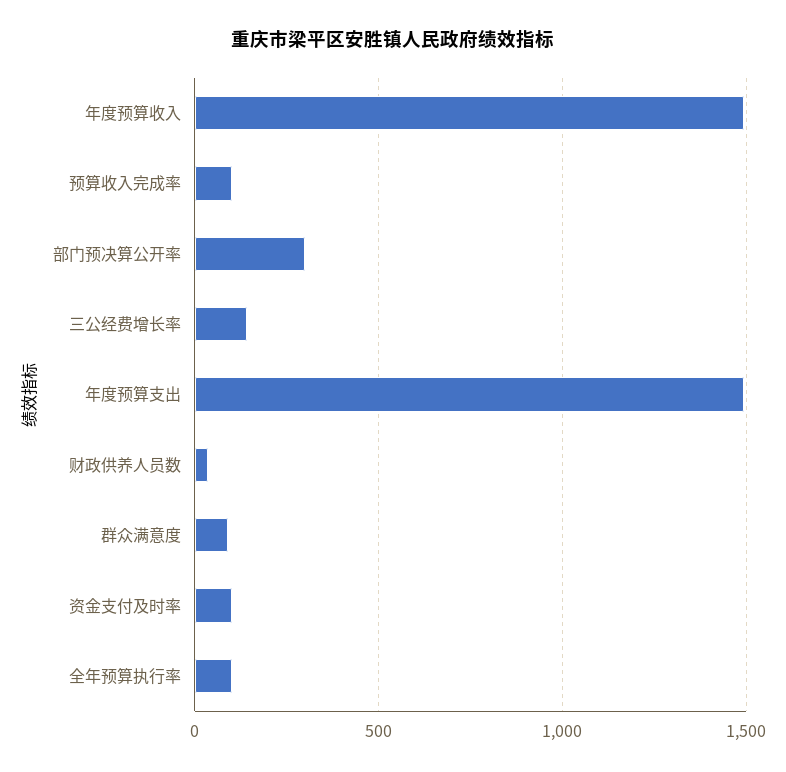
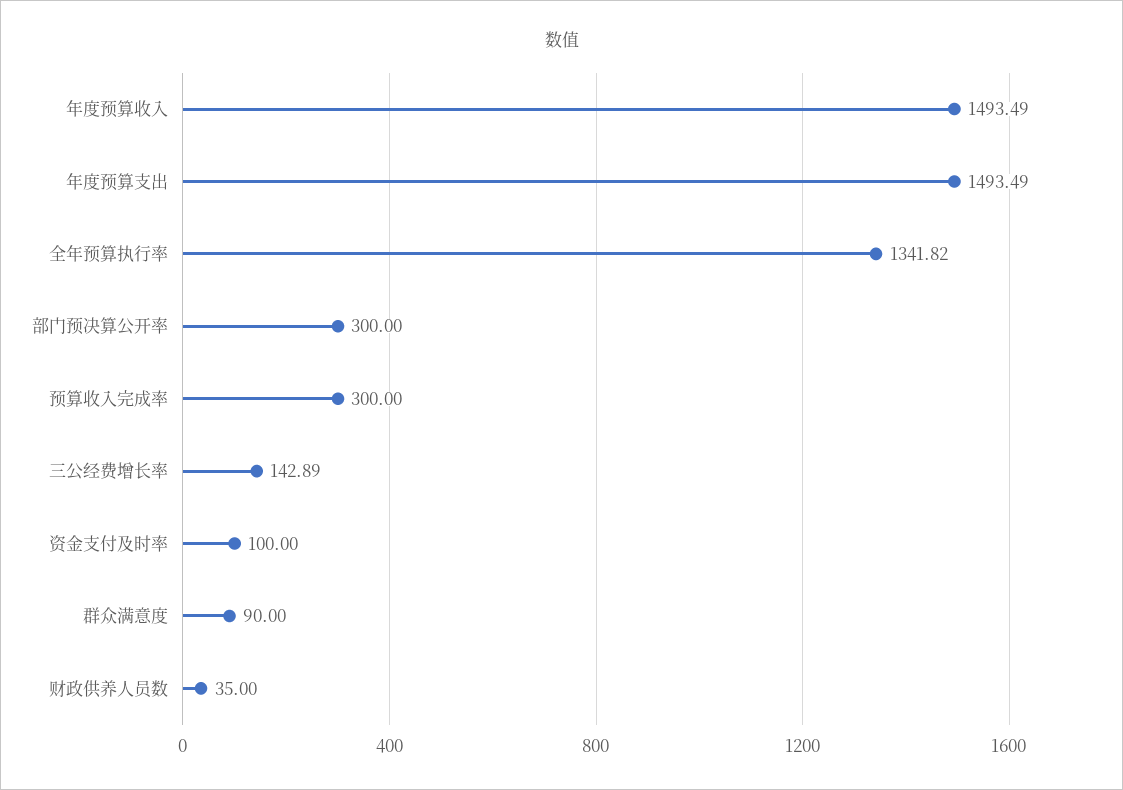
预算收入完成率: 100 -> 300
全年预算执行率: 100 -> 1341.82

